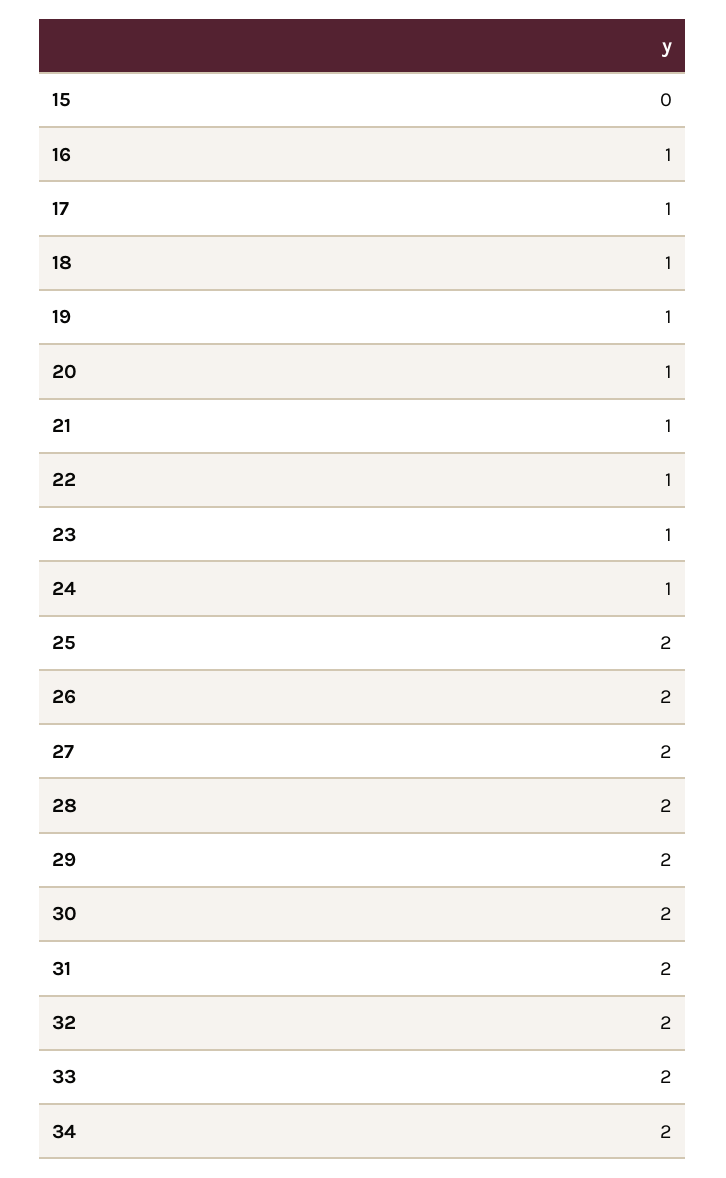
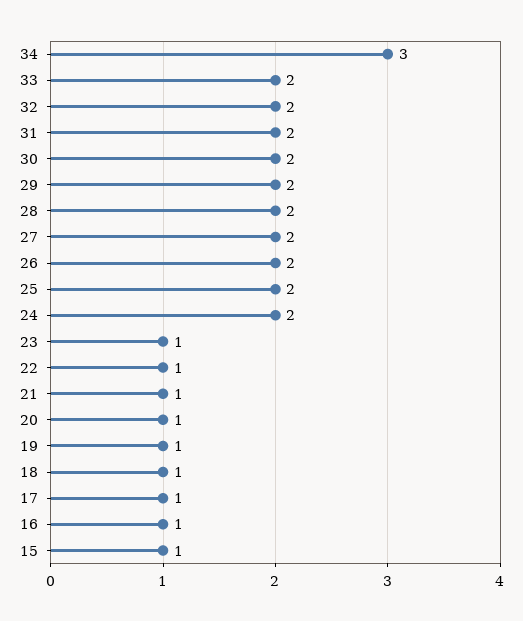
15: 0 -> 1
24: 1 -> 2
34: 2 -> 3

